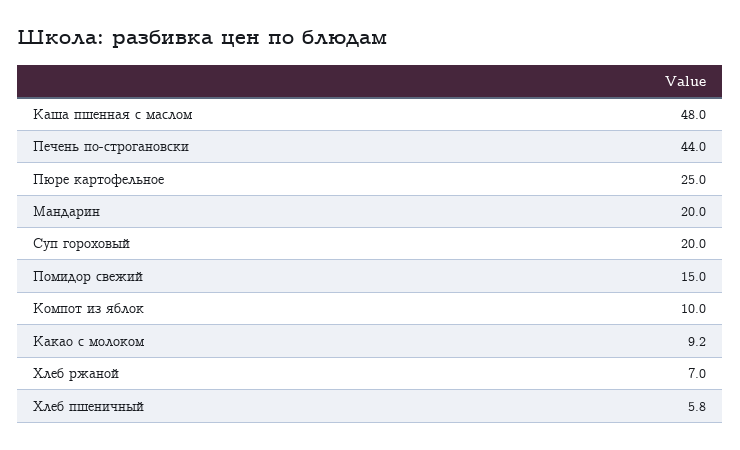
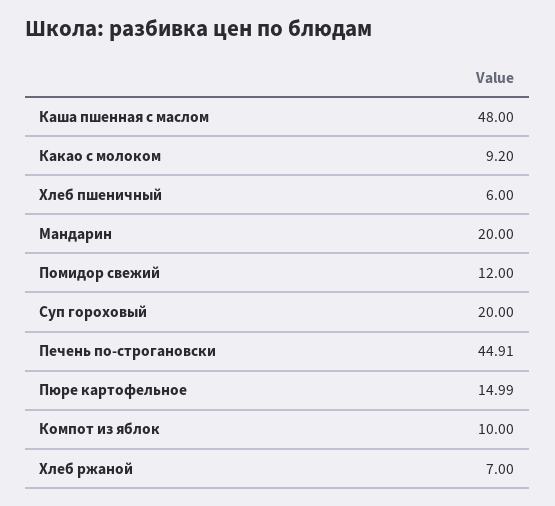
Печень по-строгановски: 44 -> 44.91
Пюре картофельное: 25 -> 14.99
Помидор свежий: 15 -> 12
Хлеб пшеничный: 5.8 -> 6

